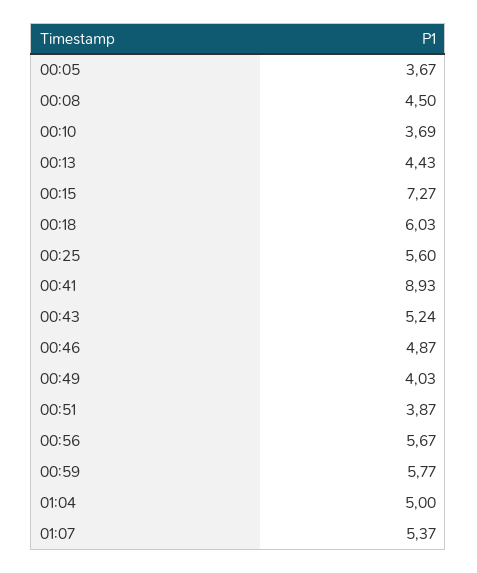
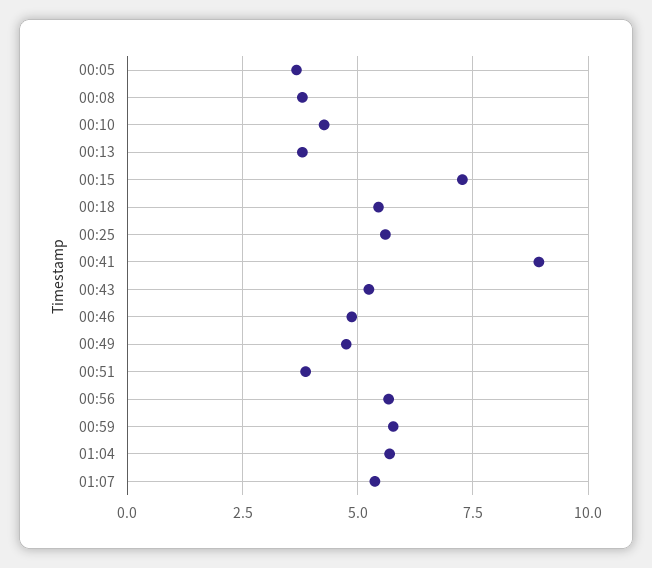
00:08: 4.5 -> 3.75
00:10: 3.69 -> 4.25
00:13: 4.43 -> 3.75
00:18: 6.03 -> 5.5
00:49: 4.03 -> 4.75
01:04: 5 -> 5.75

